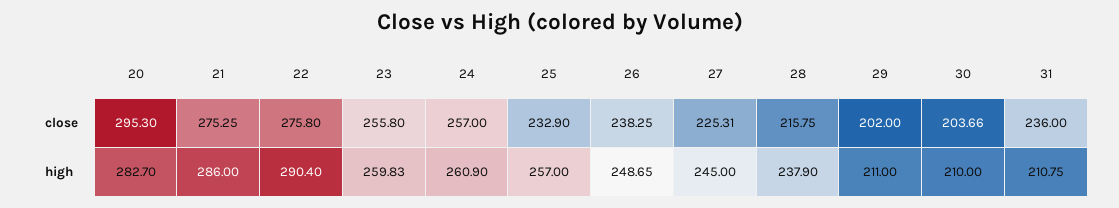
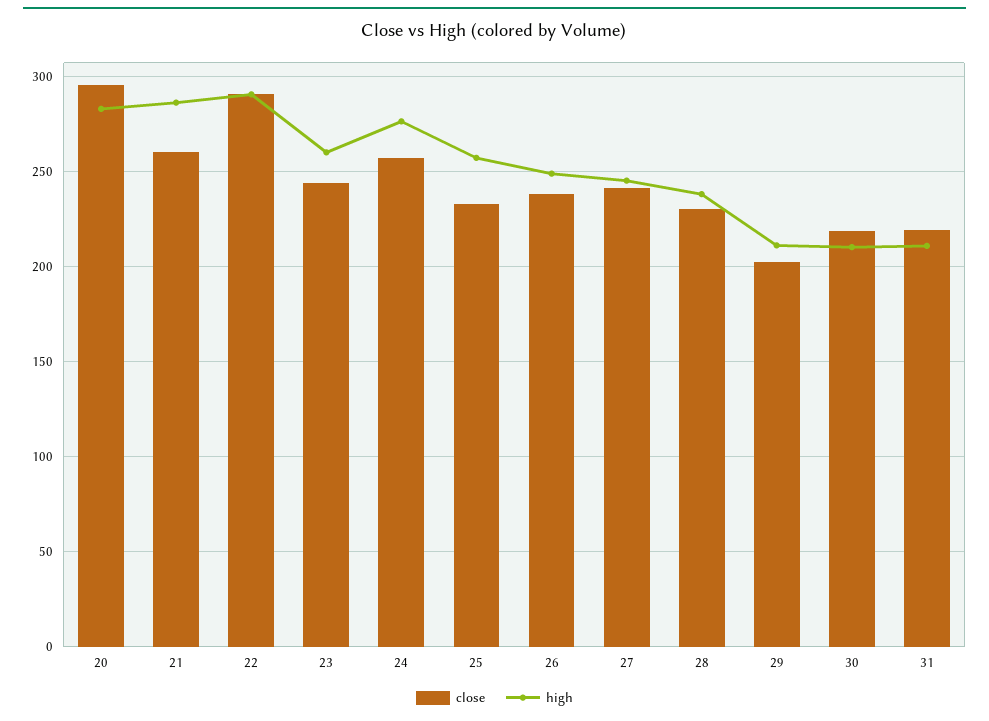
close, 21: 275.25 -> 260
close, 22: 275.8 -> 290
close, 23: 255.8 -> 245
close, 27: 225.31 -> 240
close, 28: 215.75 -> 230
close, 30: 203.66 -> 220
close, 31: 236 -> 220
high, 24: 260.9 -> 275

